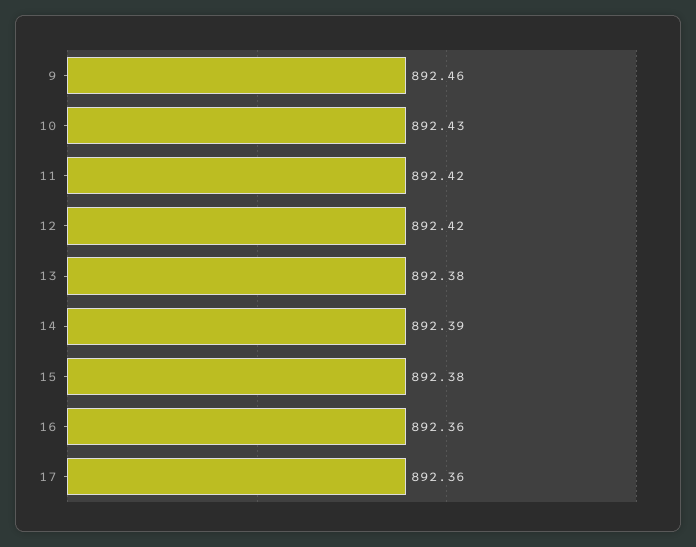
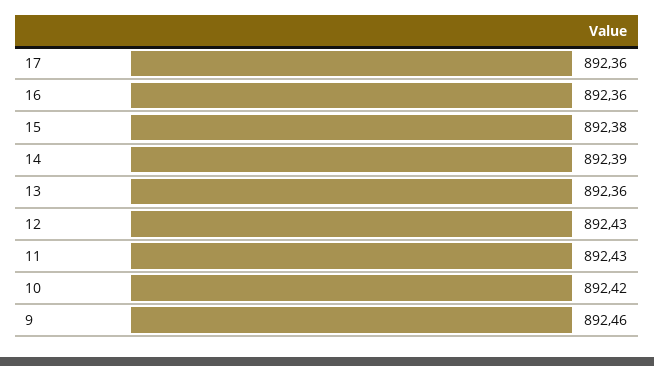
10: 892.43 -> 892.42
11: 892.42 -> 892.43
12: 892.42 -> 892.43
13: 892.38 -> 892.36

